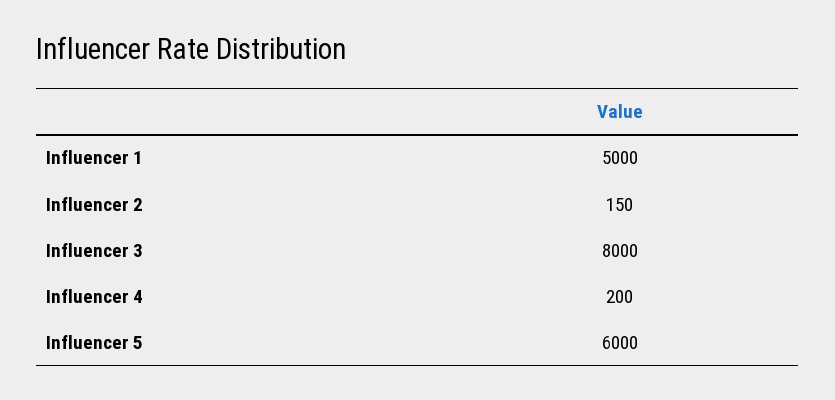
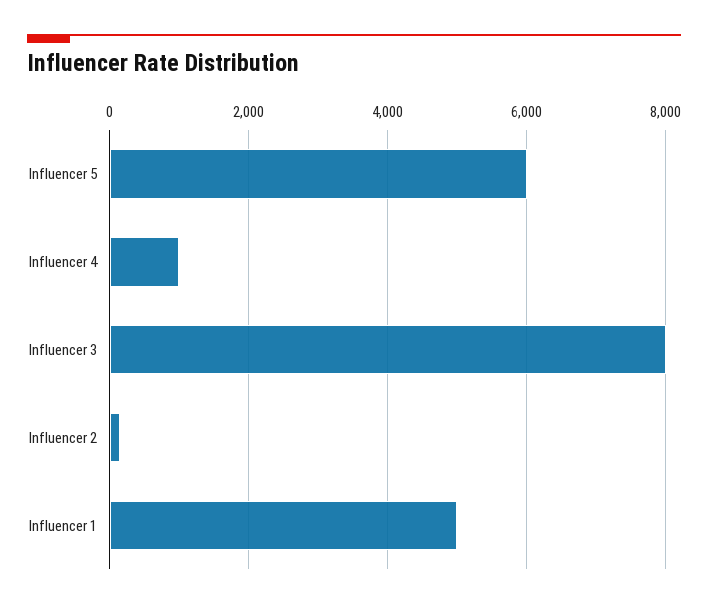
Influencer 4: 200 -> 1000

